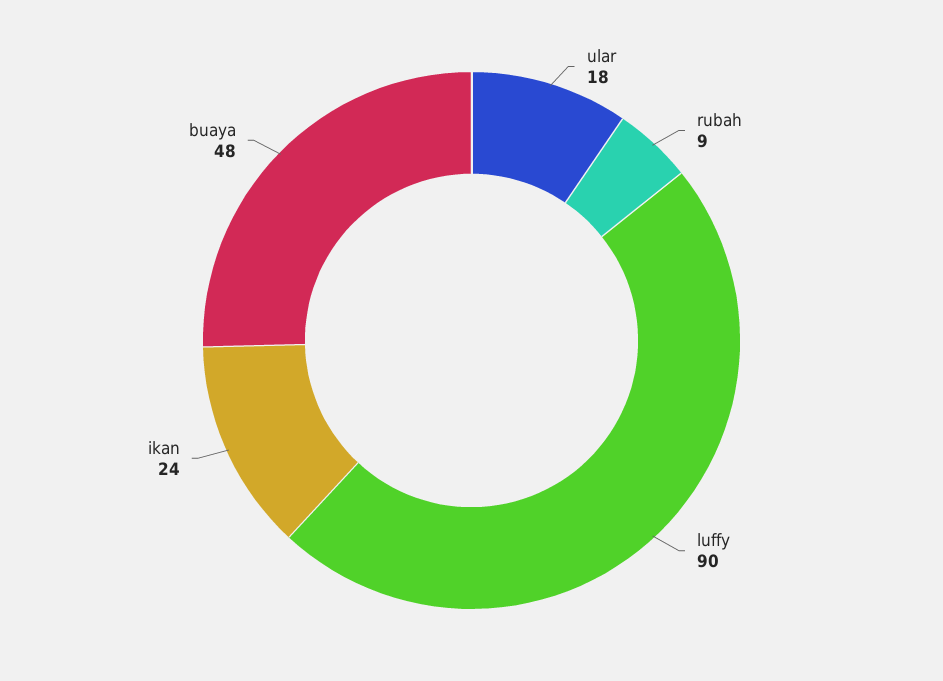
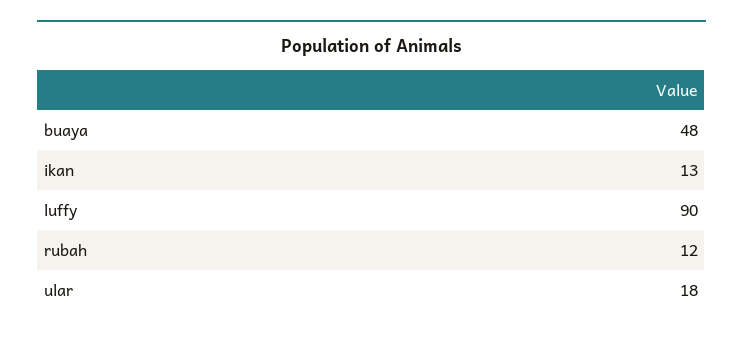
rubah: 9 -> 12
ikan: 24 -> 13

